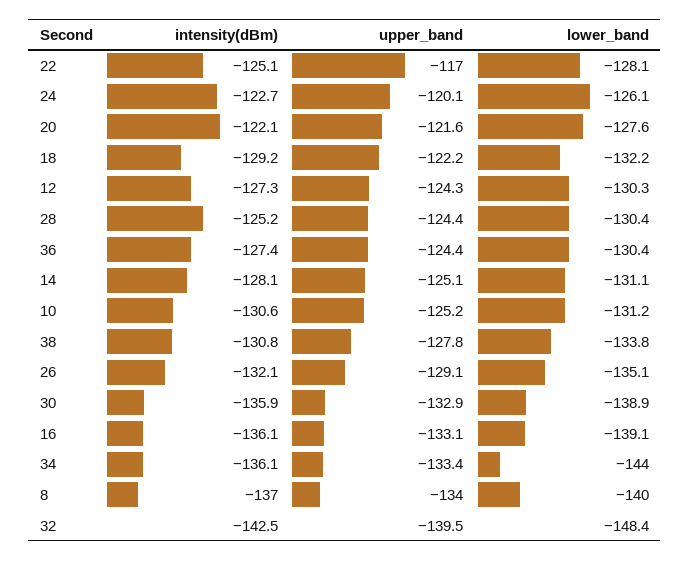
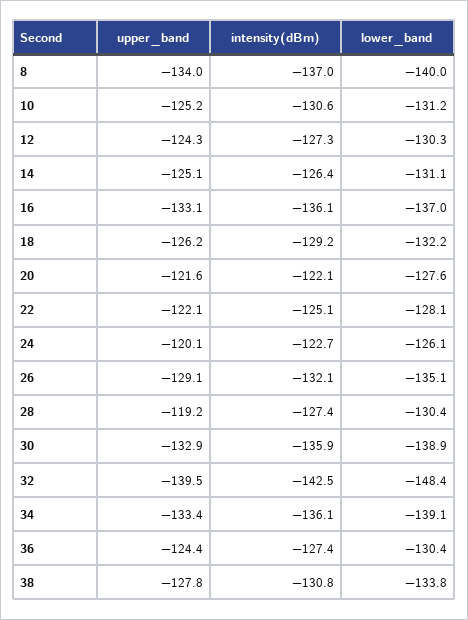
upper_band, 22: -117 -> -122.1
upper_band, 18: -122.2 -> -126.2
intensity(dBm), 28: -125.2 -> -127.4
upper_band, 28: -124.4 -> -119.2
intensity(dBm), 14: -128.1 -> -126.4
lower_band, 16: -139.1 -> -137
lower_band, 34: -144 -> -139.1

